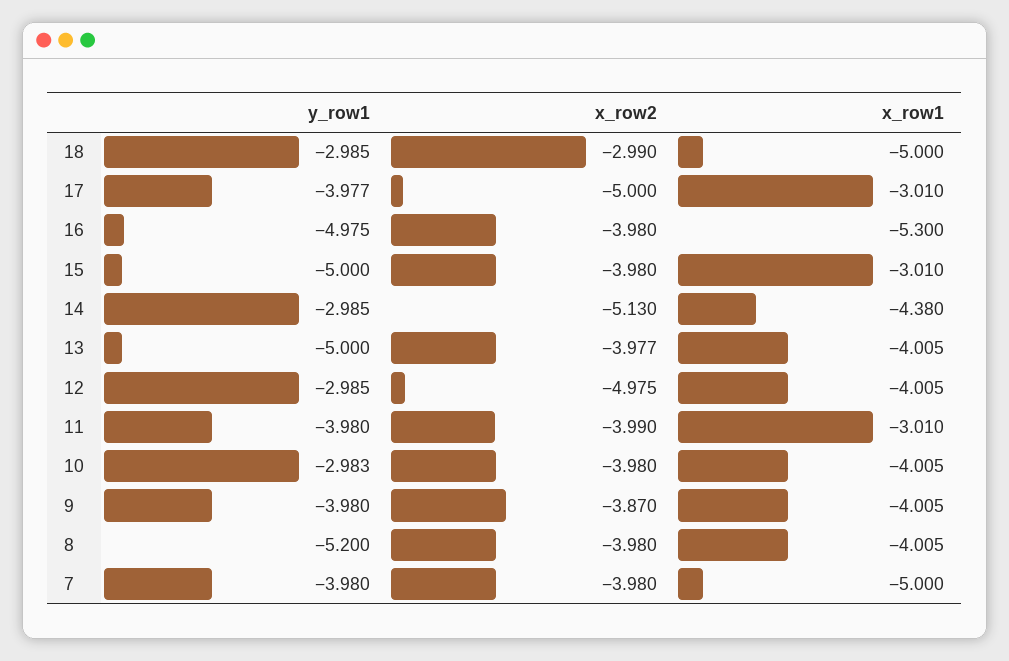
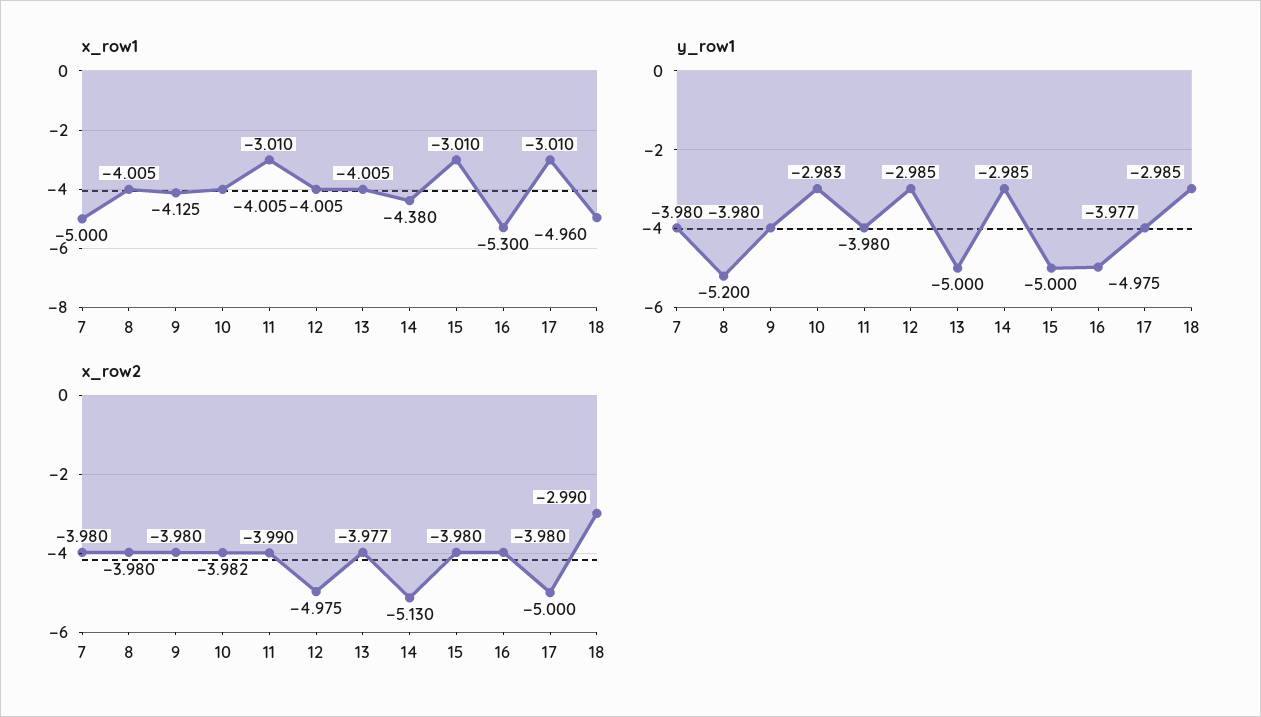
x_row1, 18: -5 -> -4.96
x_row2, 10: -3.98 -> -3.982
x_row2, 9: -3.87 -> -3.98
x_row1, 9: -4.005 -> -4.125

